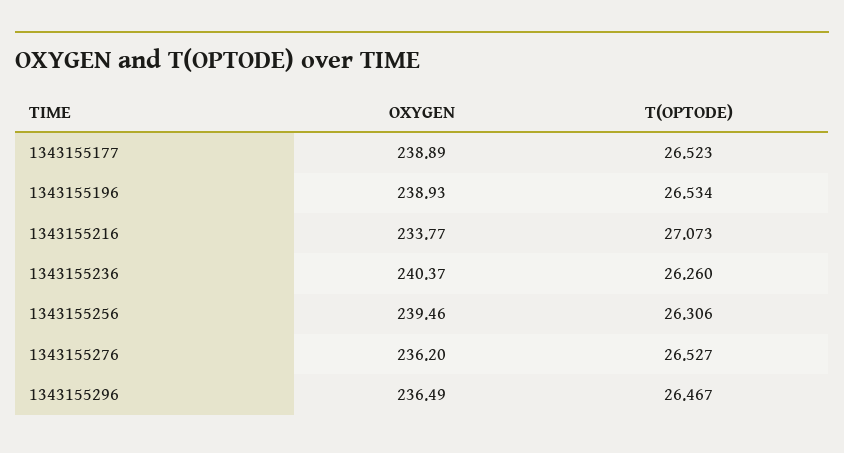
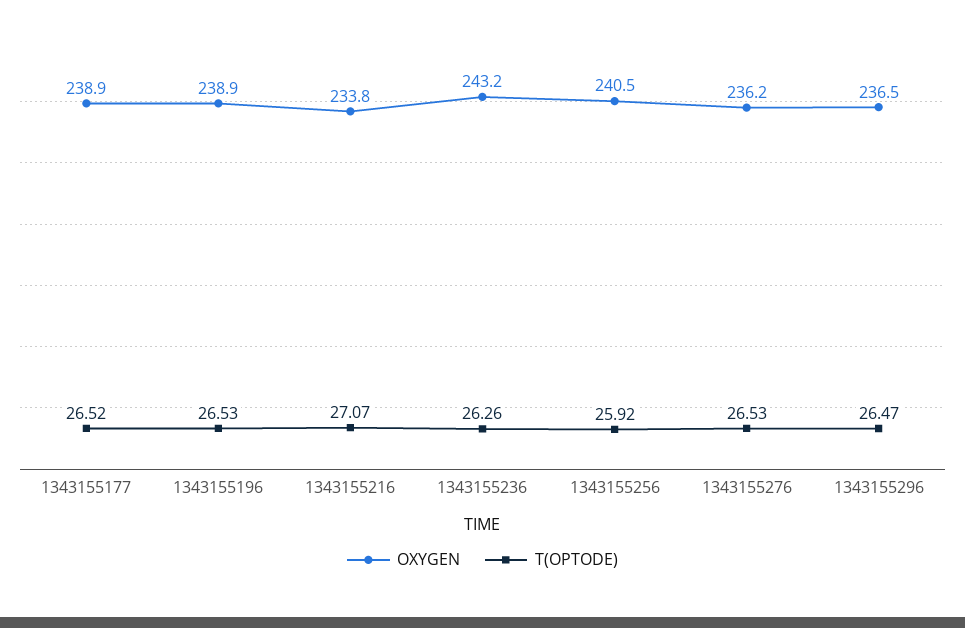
OXYGEN, 1343155236: 240.37 -> 243.2
OXYGEN, 1343155256: 239.46 -> 240.5
T(OPTODE), 1343155256: 26.306 -> 25.92

